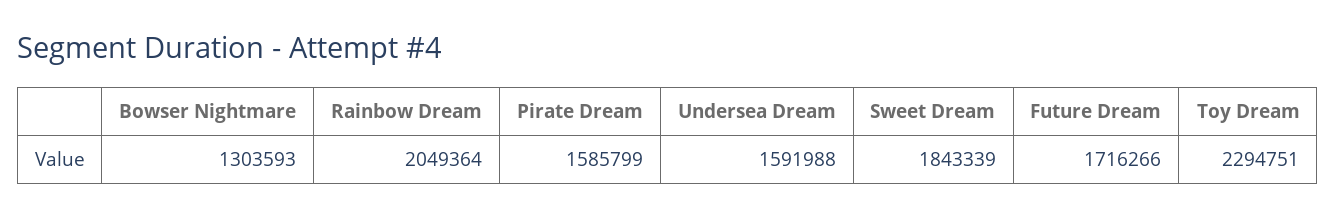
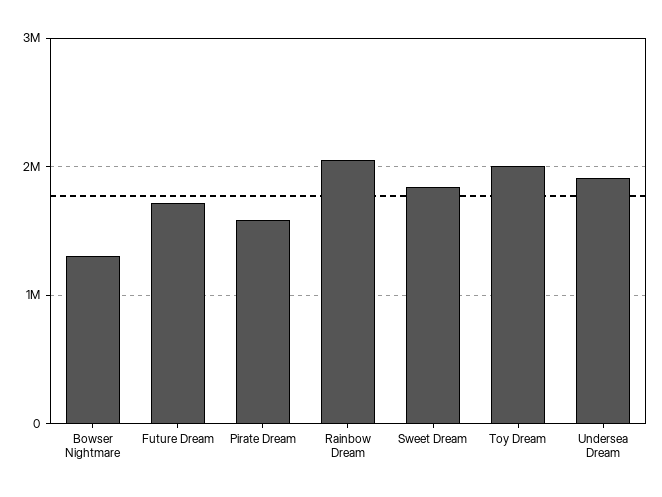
Undersea Dream: 1591988 -> 1900000
Toy Dream: 2294751 -> 2000000

